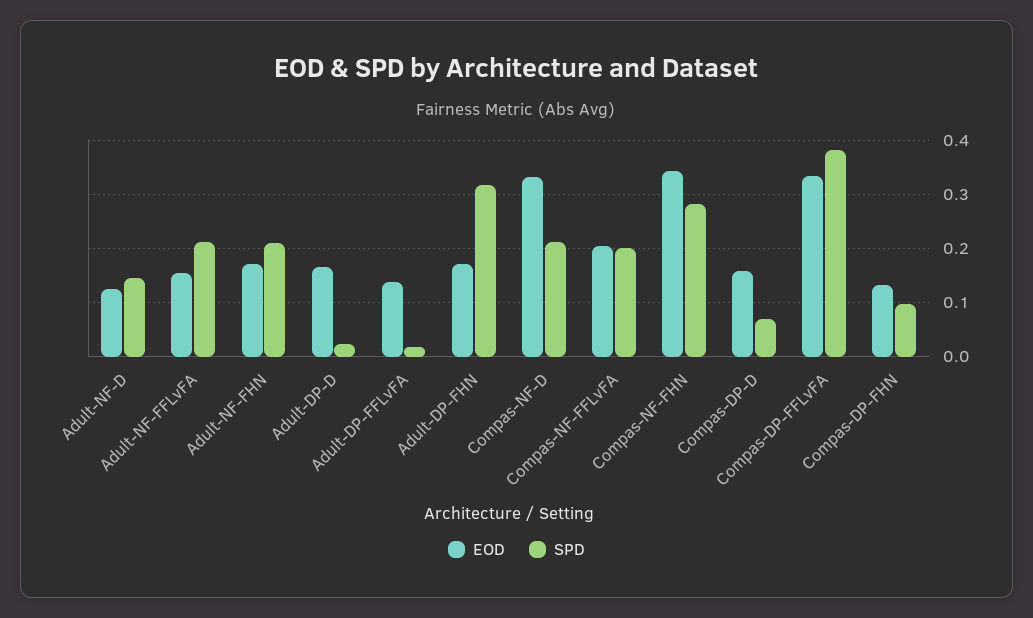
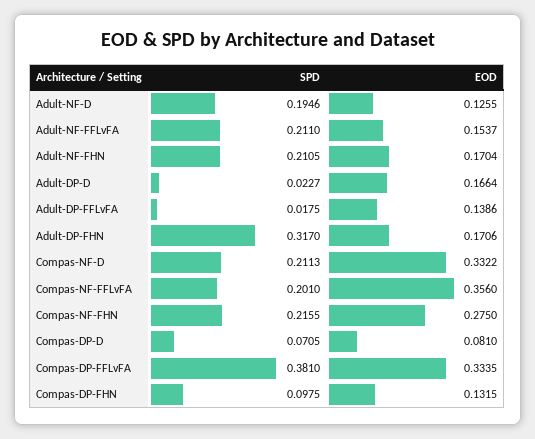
SPD, Adult-NF-D: 0.14 -> 0.1946
EOD, Compas-NF-FFLvFA: 0.2 -> 0.356
EOD, Compas-NF-FHN: 0.34 -> 0.275
SPD, Compas-NF-FHN: 0.28 -> 0.2155
EOD, Compas-DP-D: 0.16 -> 0.081

